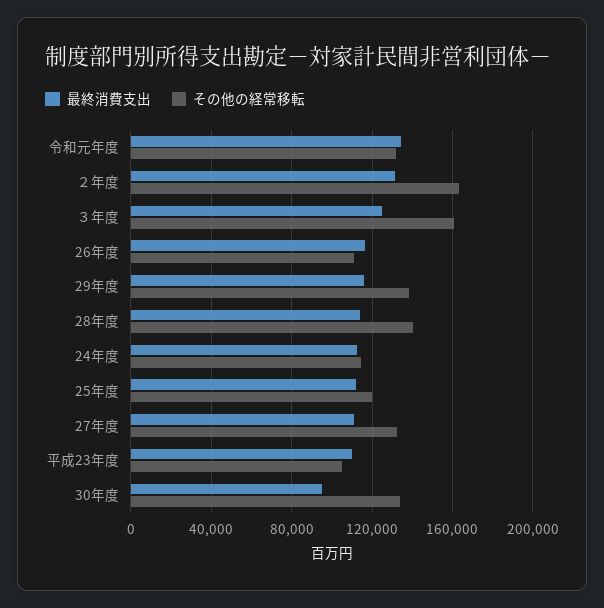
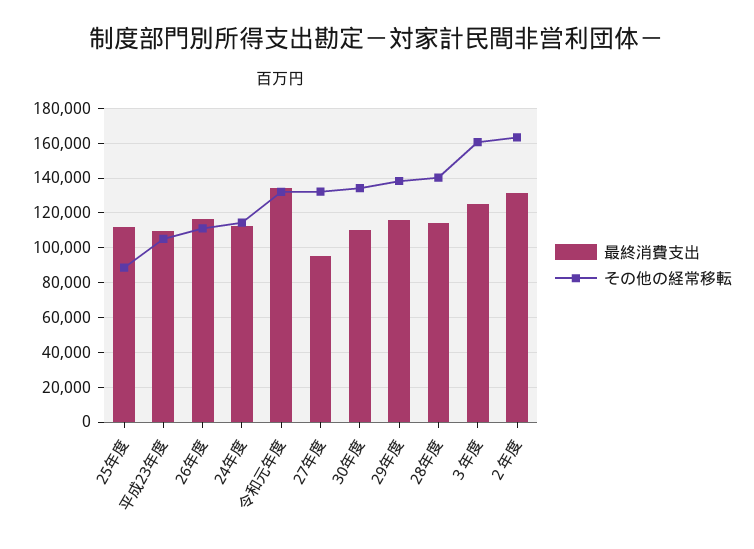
その他の経常移転, 25年度: 120000 -> 90000
最終消費支出, 27年度: 110000 -> 95000
最終消費支出, 30年度: 95000 -> 110000

